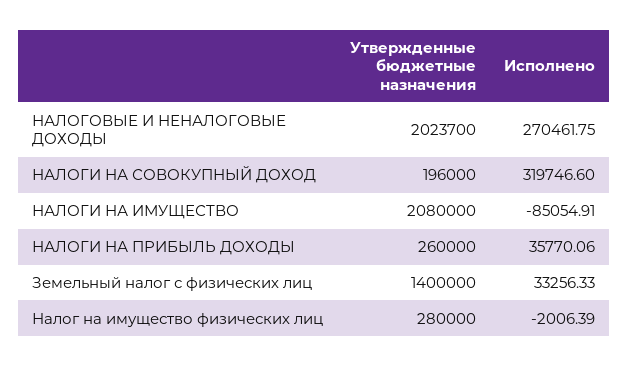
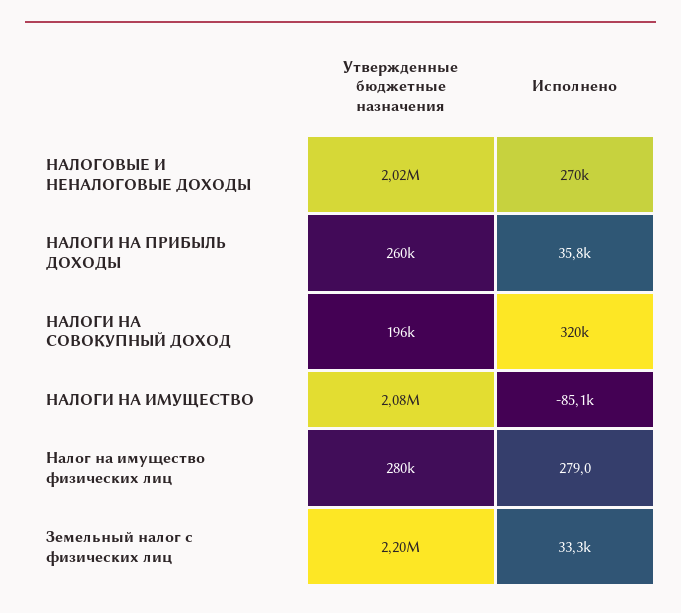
Утвержденные бюджетные назначения, Земельный налог с физических лиц: 1400000 -> 2200000
Исполнено, Налог на имущество физических лиц: -2006.39 -> 279

